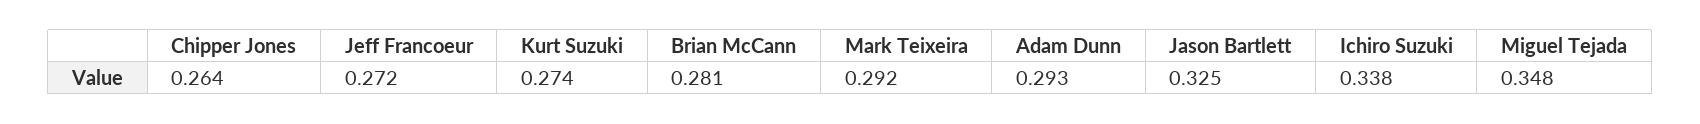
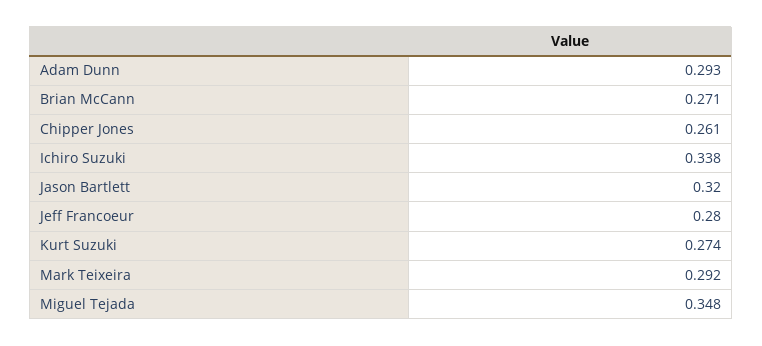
Chipper Jones: 0.264 -> 0.261
Jeff Francoeur: 0.272 -> 0.28
Brian McCann: 0.281 -> 0.271
Jason Bartlett: 0.325 -> 0.32

